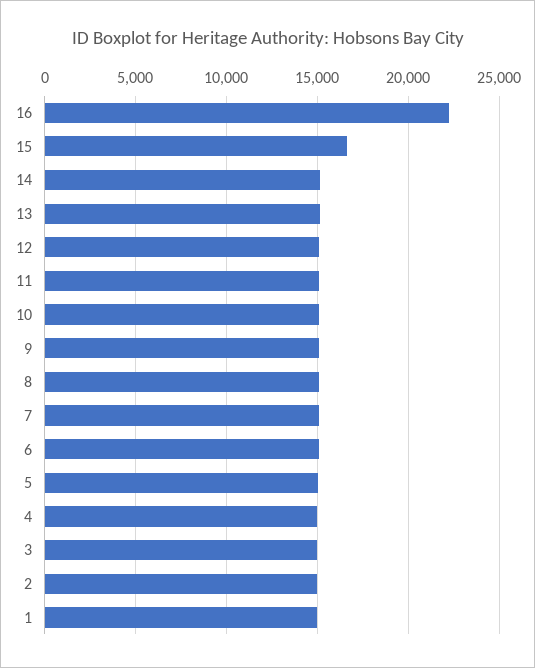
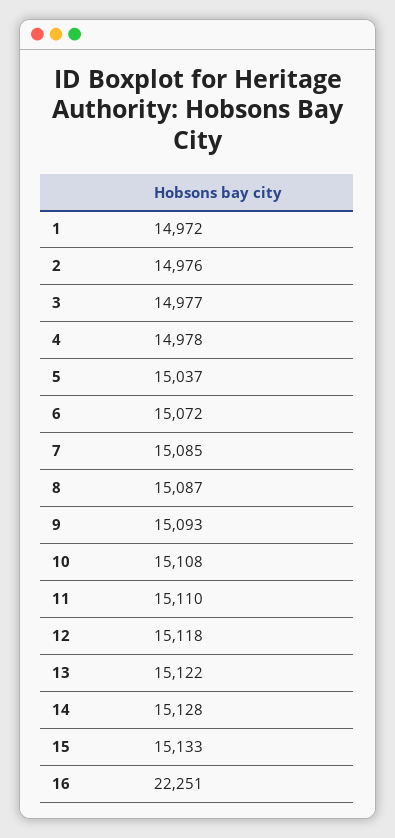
15: 16500 -> 15133

